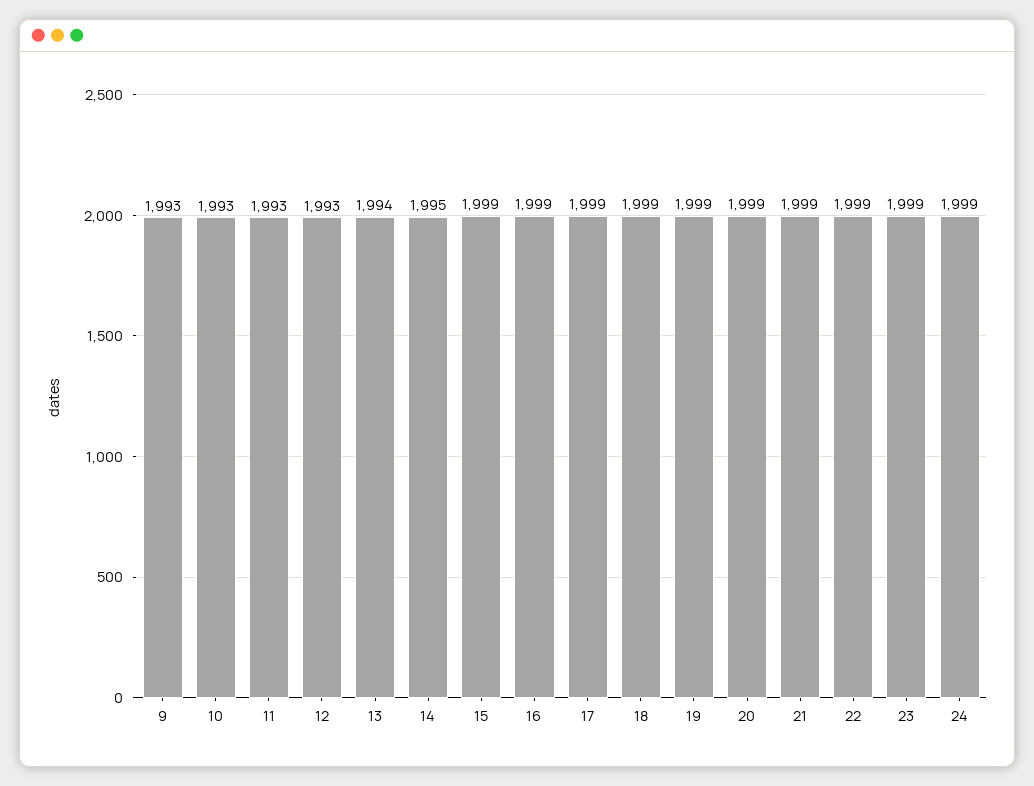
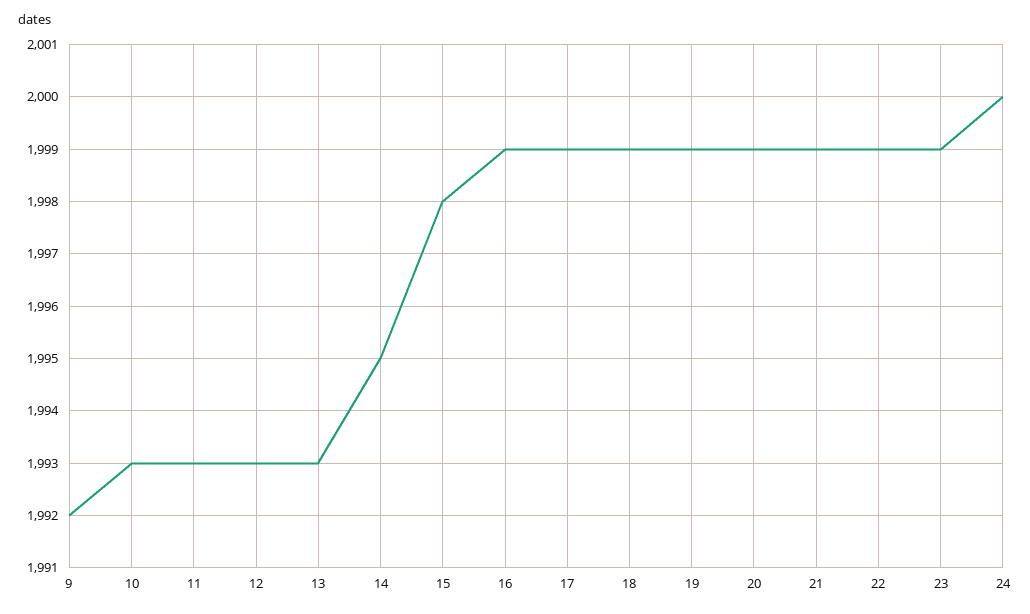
9: 1993 -> 1992
13: 1994 -> 1993
15: 1999 -> 1998
24: 1999 -> 2000

